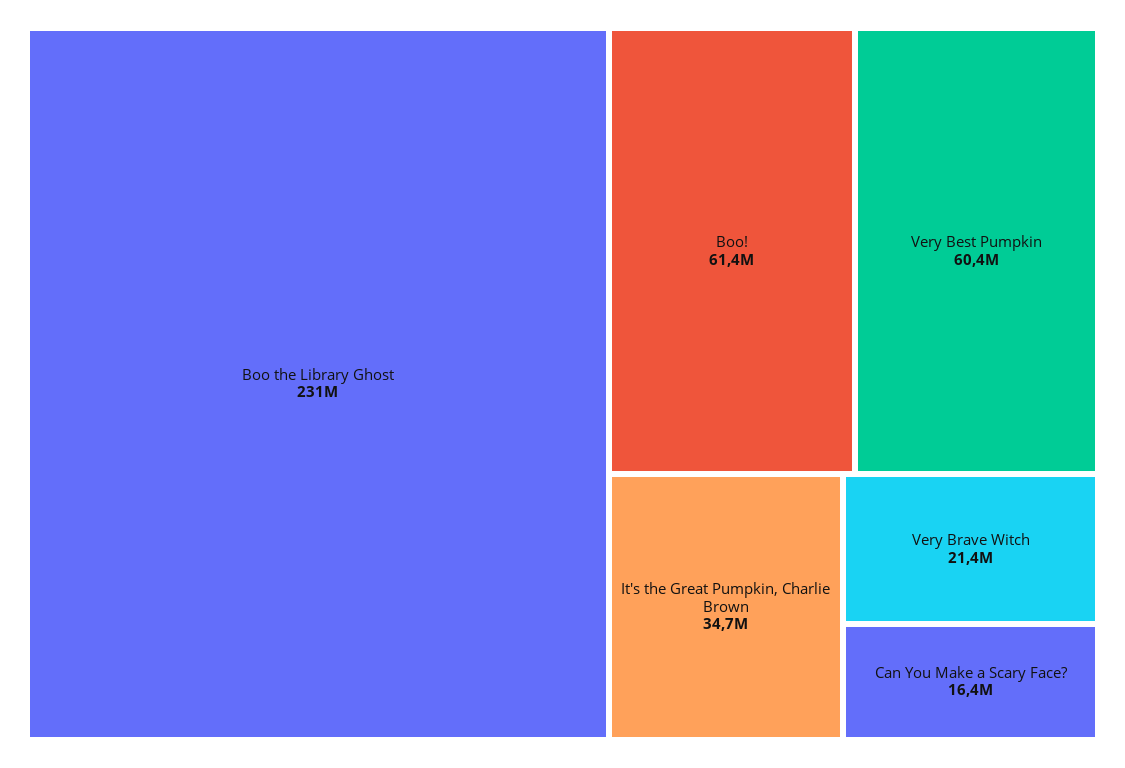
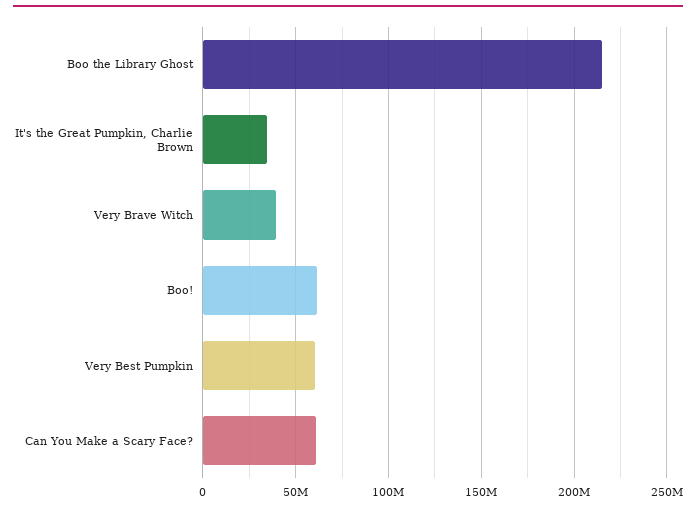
Boo the Library Ghost: 231000000 -> 215000000
Very Brave Witch: 21400000 -> 40000000
Can You Make a Scary Face?: 16400000 -> 60000000

